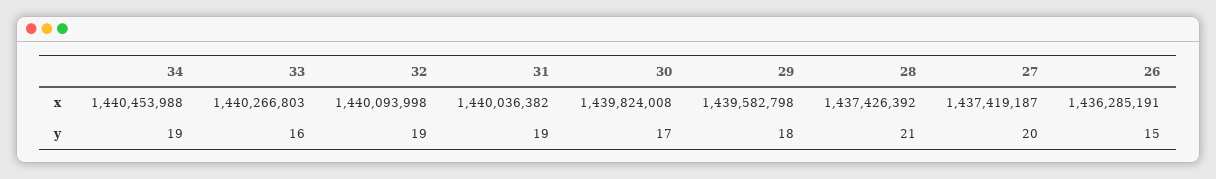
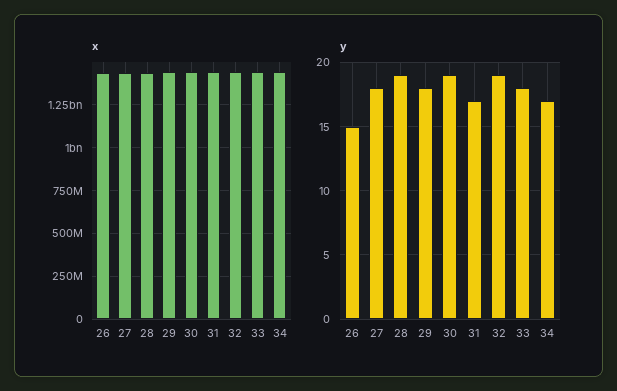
y, 34: 19 -> 17
y, 33: 16 -> 18
y, 31: 19 -> 17
y, 30: 17 -> 19
y, 28: 21 -> 19
y, 27: 20 -> 18

